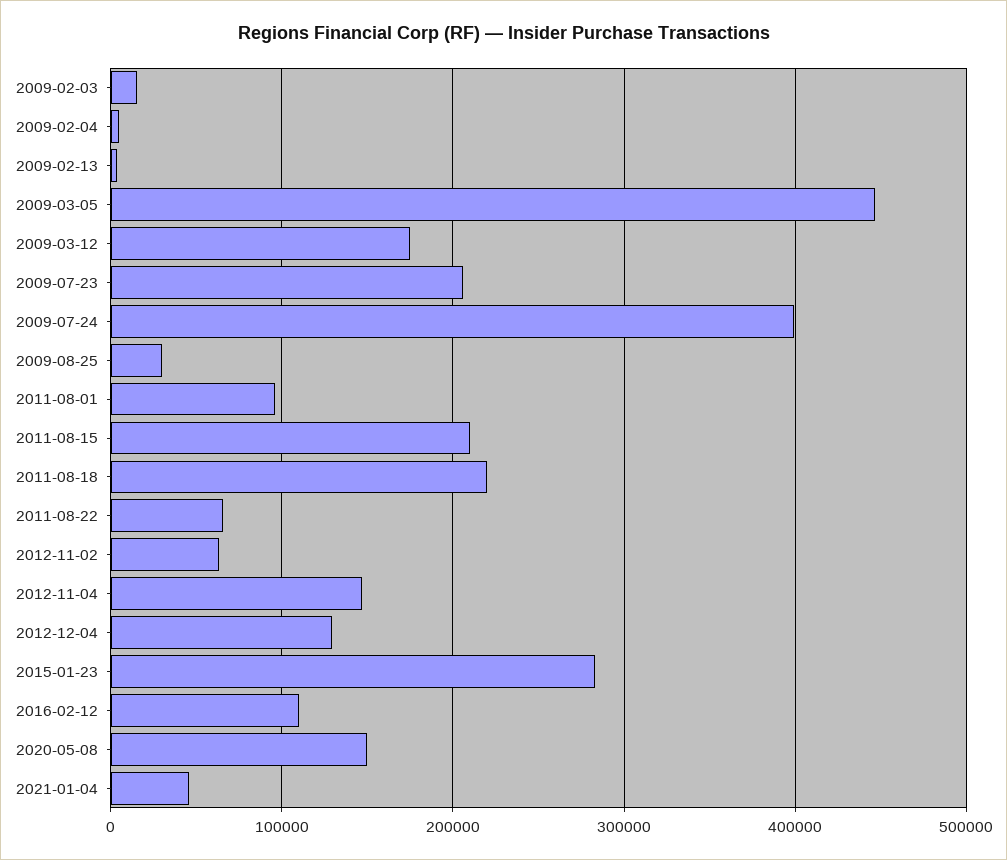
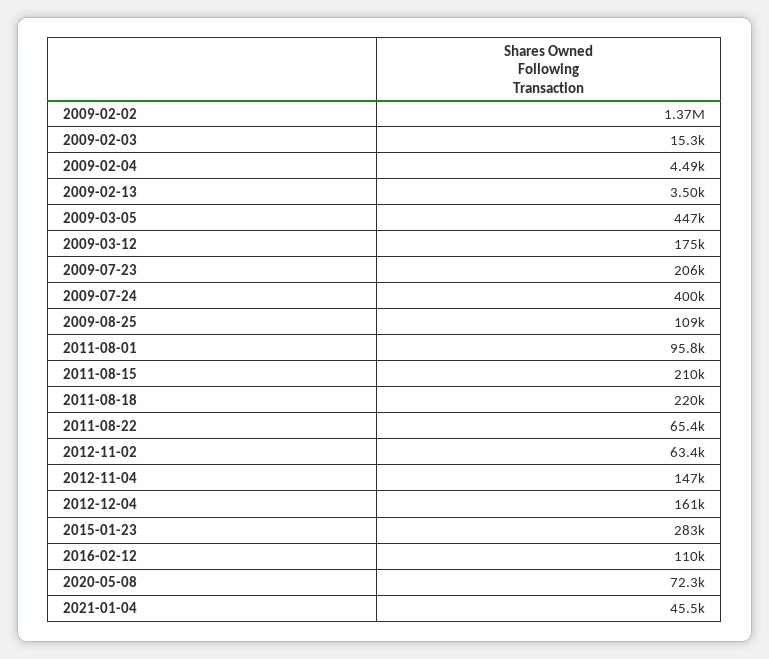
2009-08-25: 30000 -> 109000
2012-12-04: 130000 -> 161000
2020-05-08: 150000 -> 72300
2009-02-02: none -> 1370000

